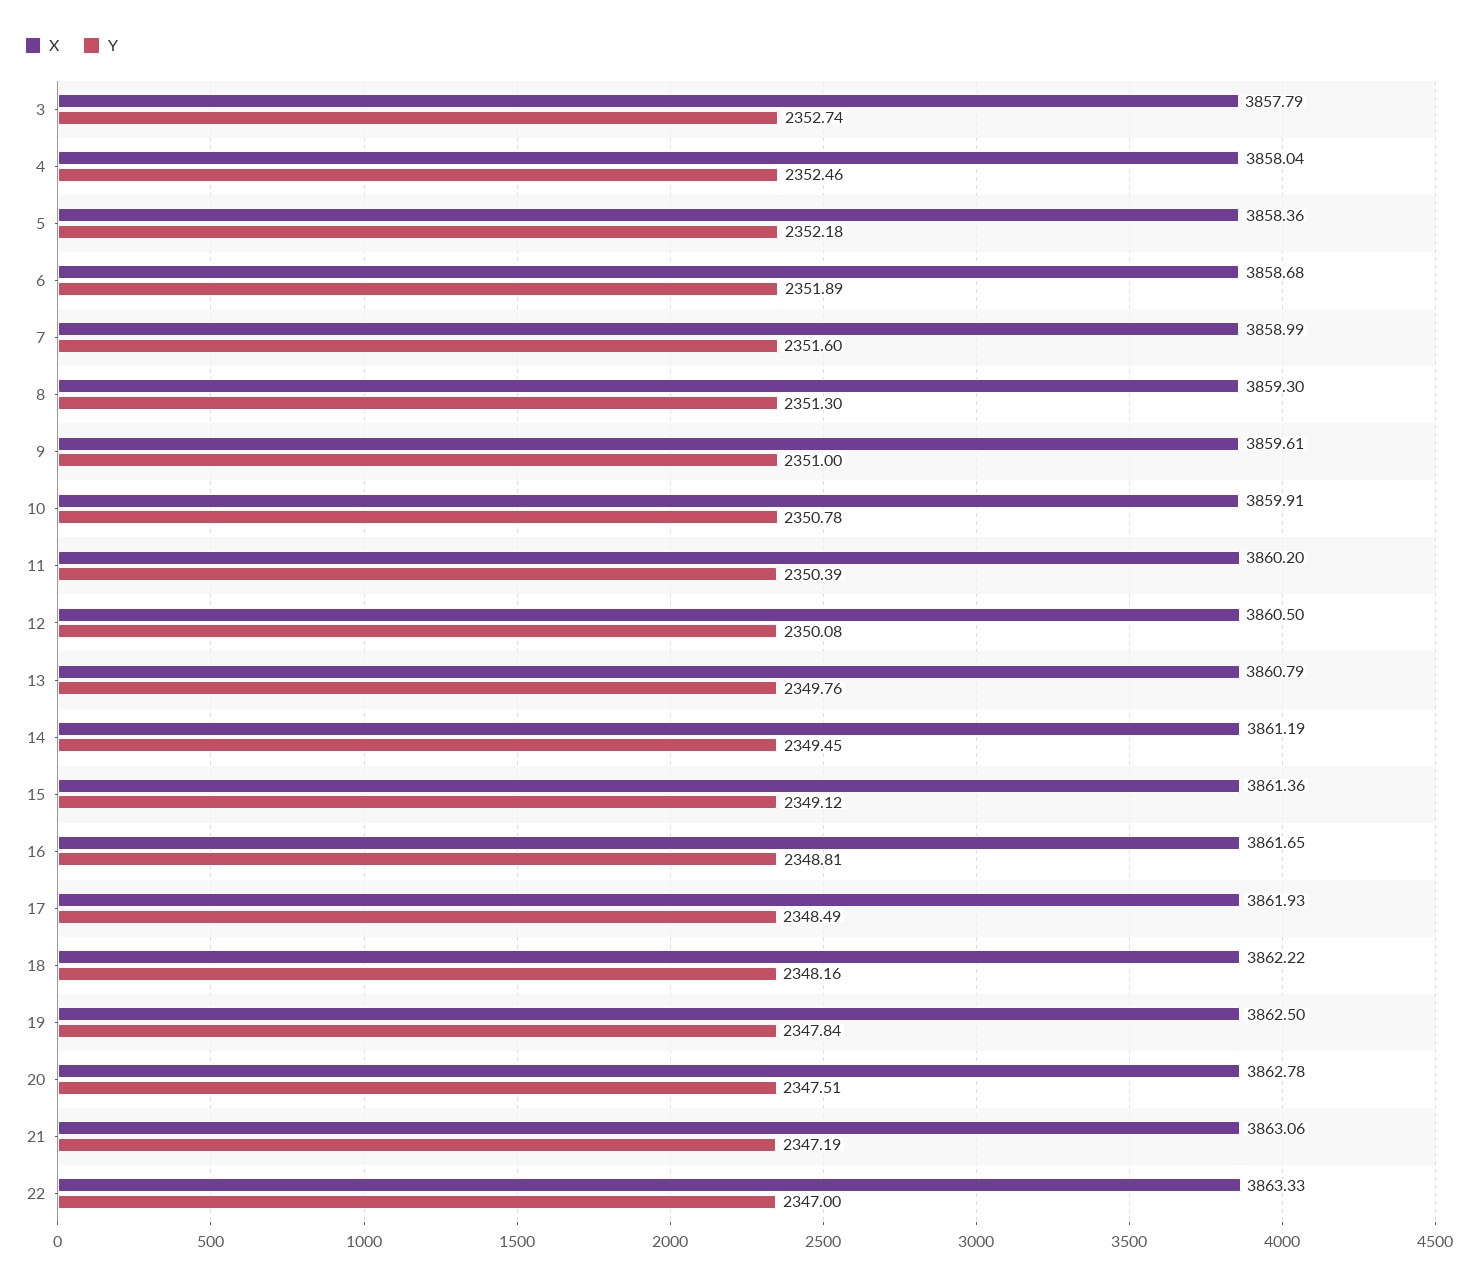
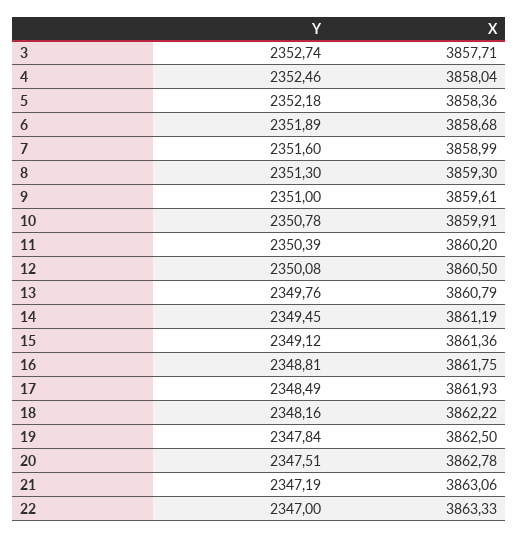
X, 3: 3857.79 -> 3857.71
X, 16: 3861.65 -> 3861.75

